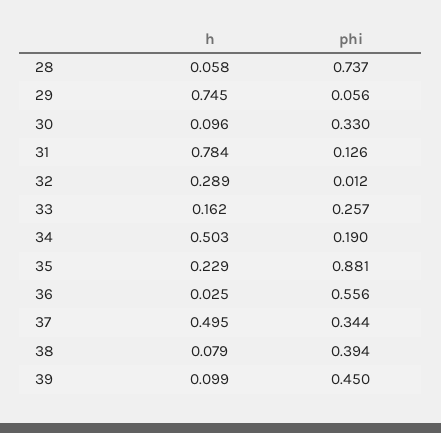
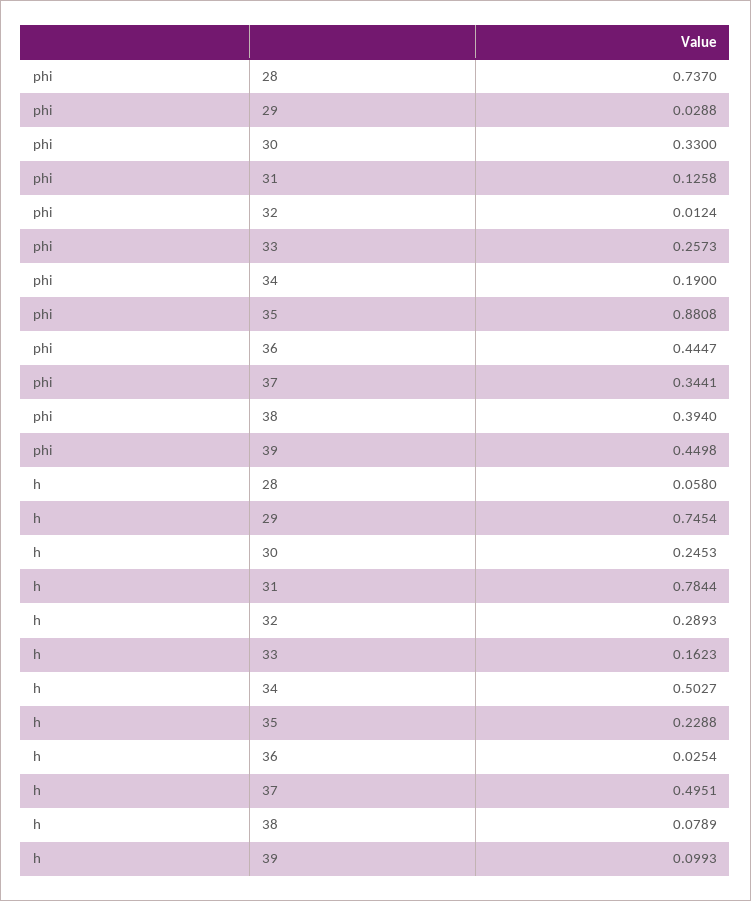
phi, 29: 0.056 -> 0.0288
h, 30: 0.096 -> 0.2453
phi, 36: 0.556 -> 0.4447

